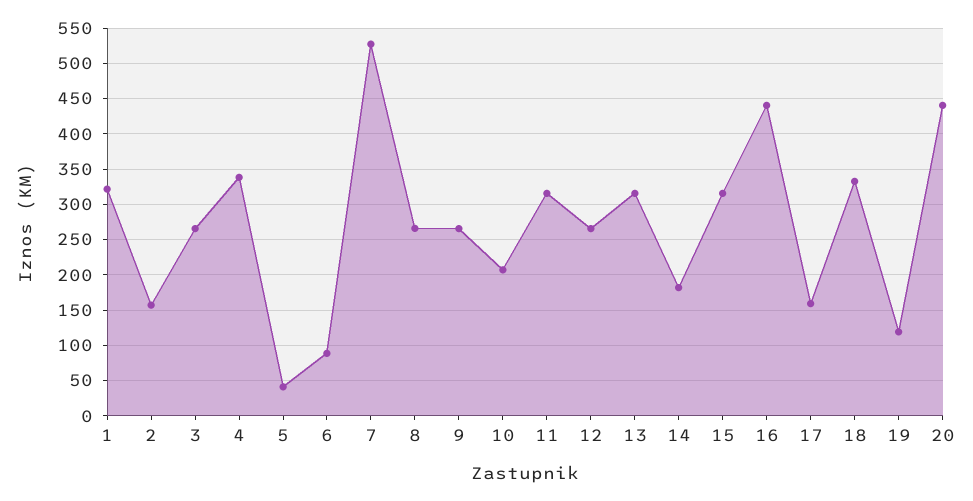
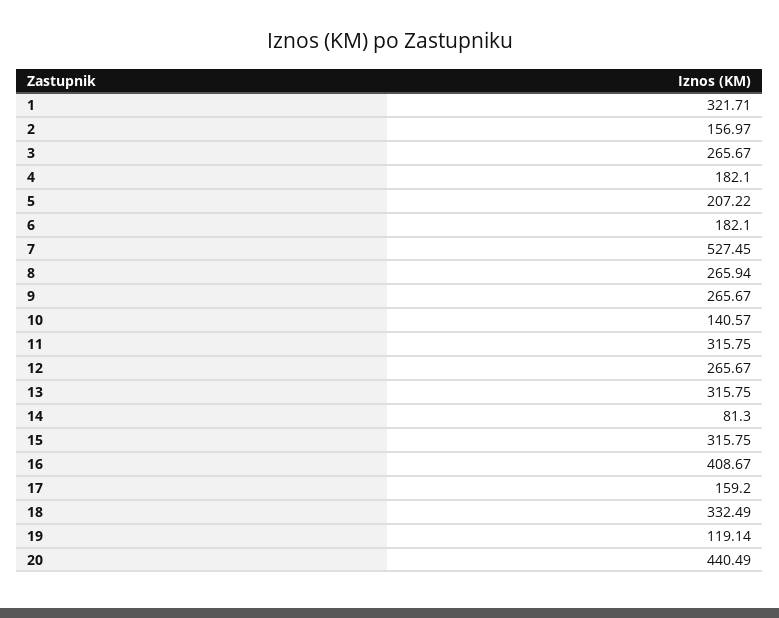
4: 340 -> 182.1
5: 40 -> 207.22
6: 90 -> 182.1
10: 210 -> 140.57
14: 180 -> 81.3
16: 440 -> 408.67

